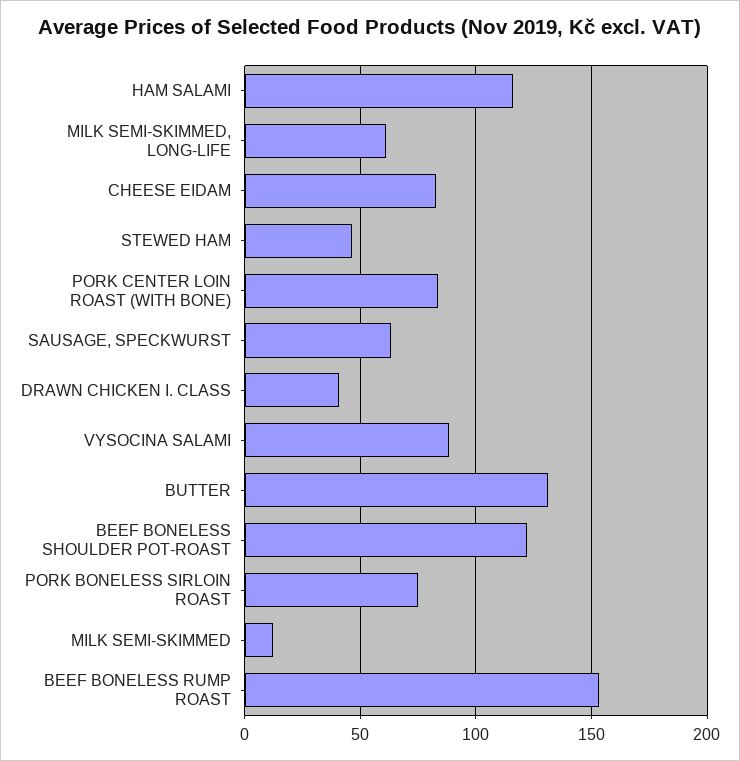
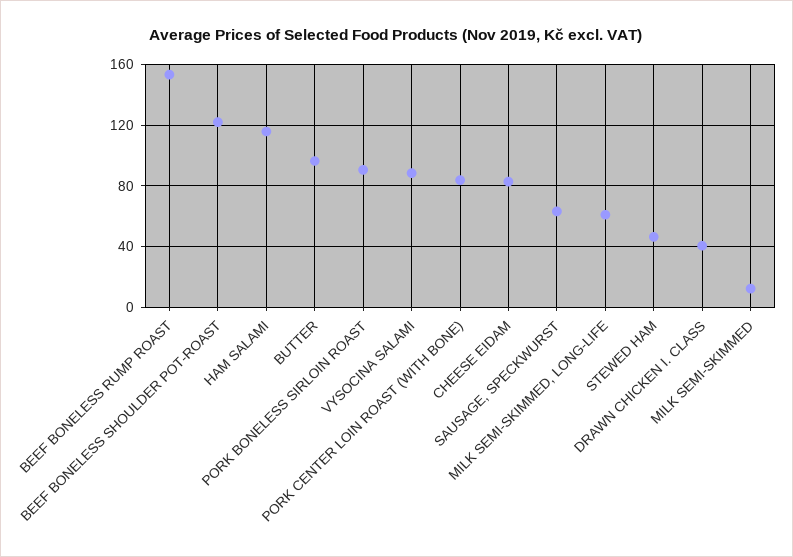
BUTTER: 130 -> 95
PORK BONELESS SIRLOIN ROAST: 75 -> 90

